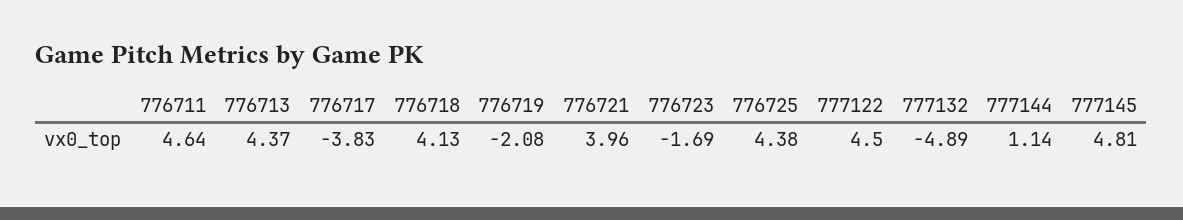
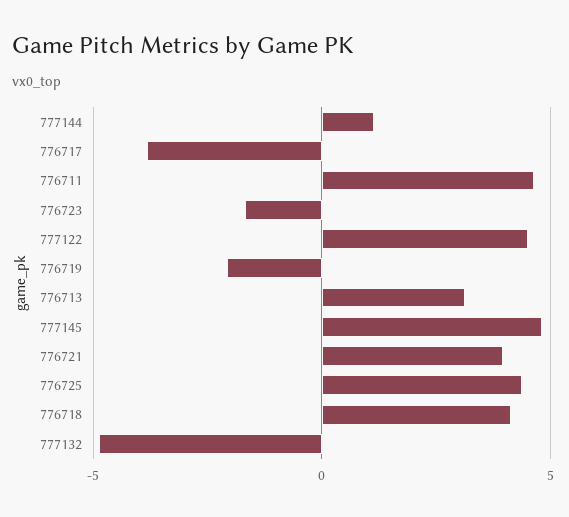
776713: 4.37 -> 3

